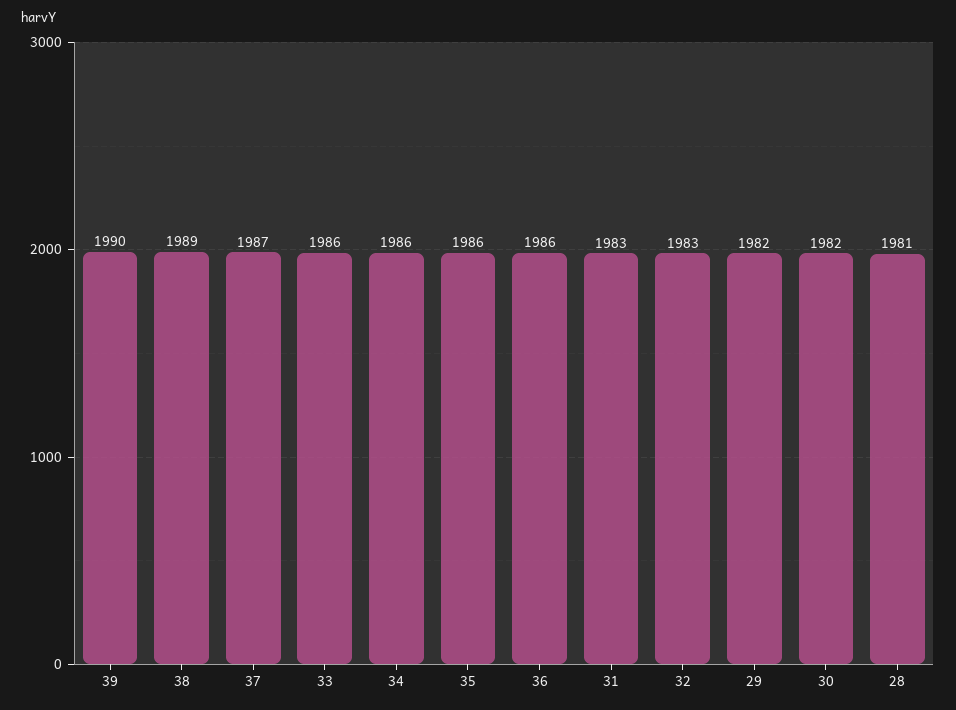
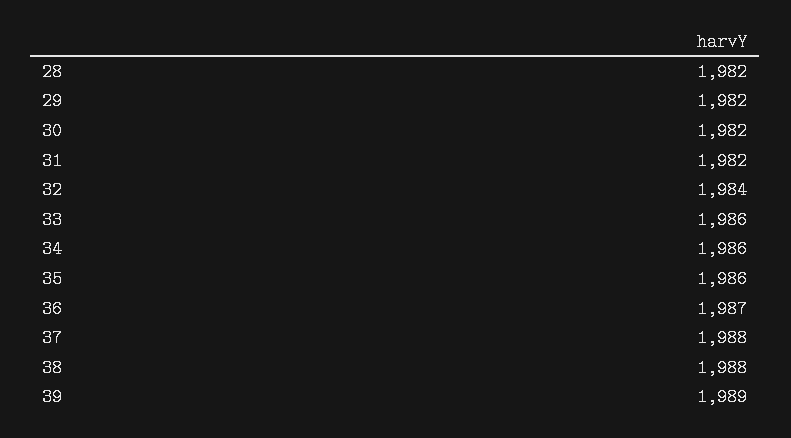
39: 1990 -> 1989
38: 1989 -> 1988
37: 1987 -> 1988
36: 1986 -> 1987
31: 1983 -> 1982
32: 1983 -> 1984
28: 1981 -> 1982

